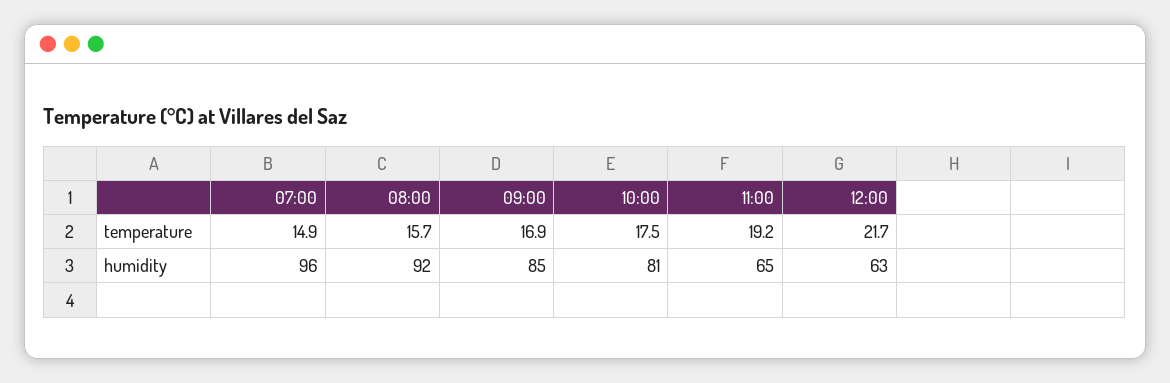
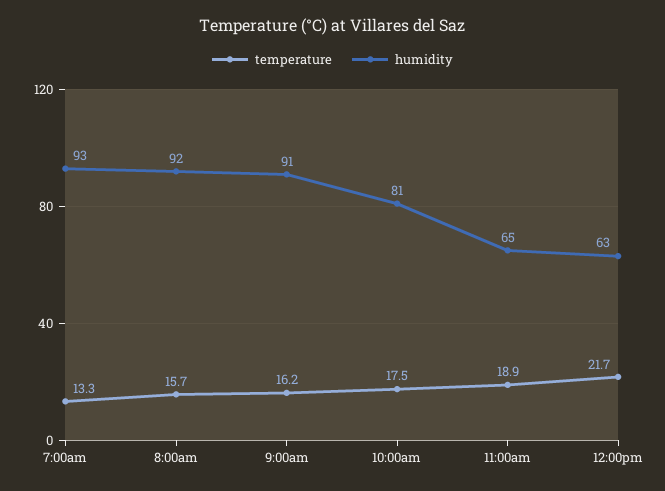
temperature, 07:00: 14.9 -> 13.3
temperature, 09:00: 16.9 -> 16.2
temperature, 11:00: 19.2 -> 18.9
humidity, 07:00: 96 -> 93
humidity, 09:00: 85 -> 91

